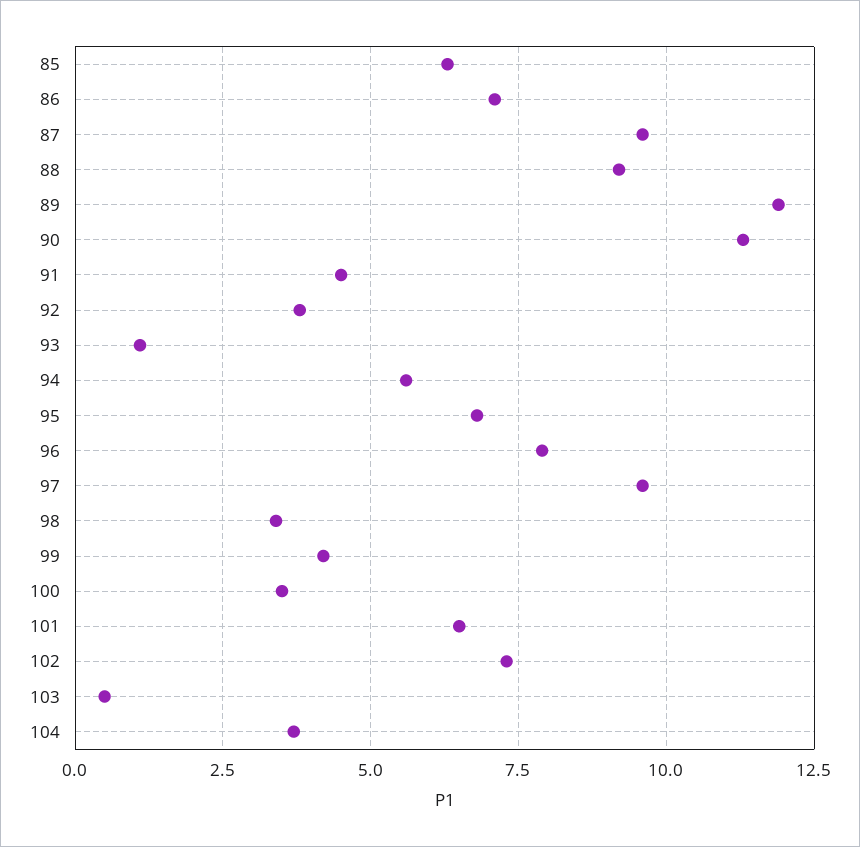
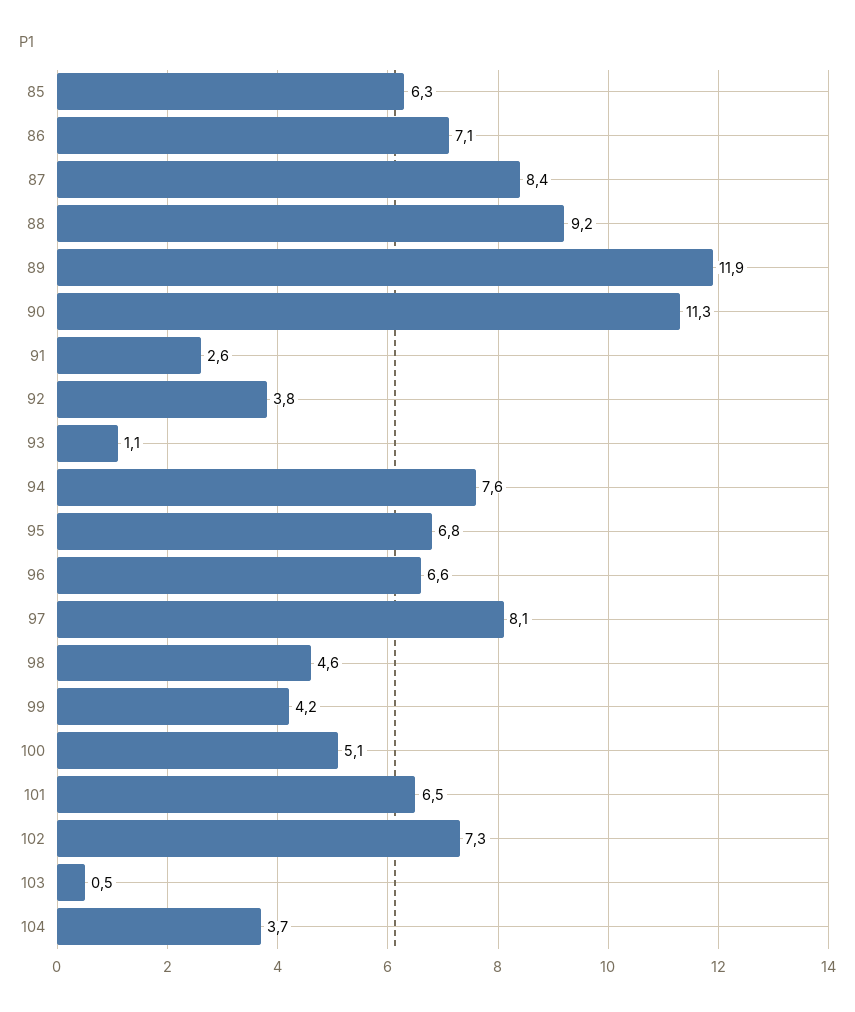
87: 9.5 -> 8.4
91: 4.5 -> 2.6
94: 5.5 -> 7.6
96: 8 -> 6.6
97: 9.5 -> 8.1
98: 3.5 -> 4.6
100: 3.5 -> 5.1

